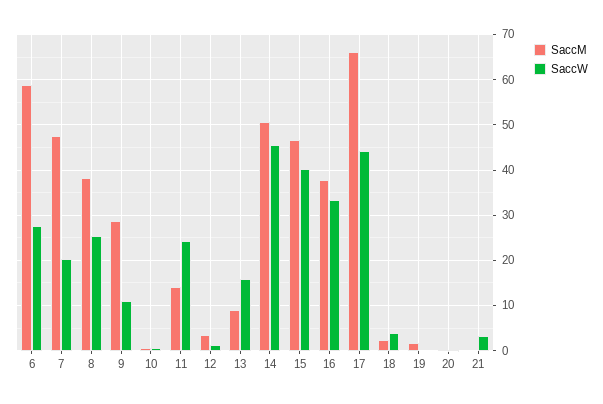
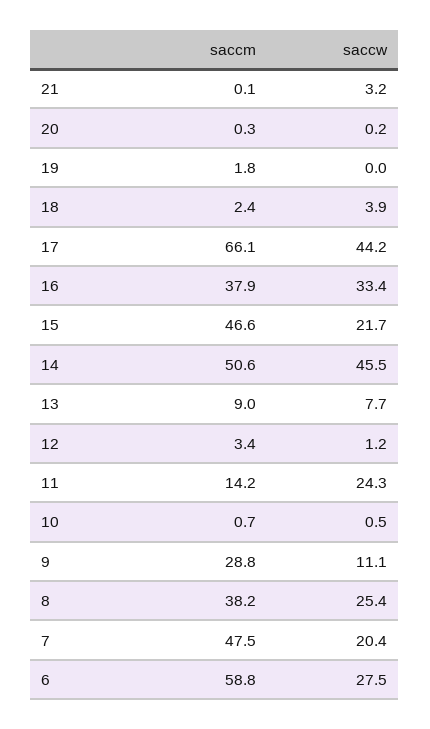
SaccW, 13: 16 -> 7.7
SaccW, 15: 40 -> 21.7

